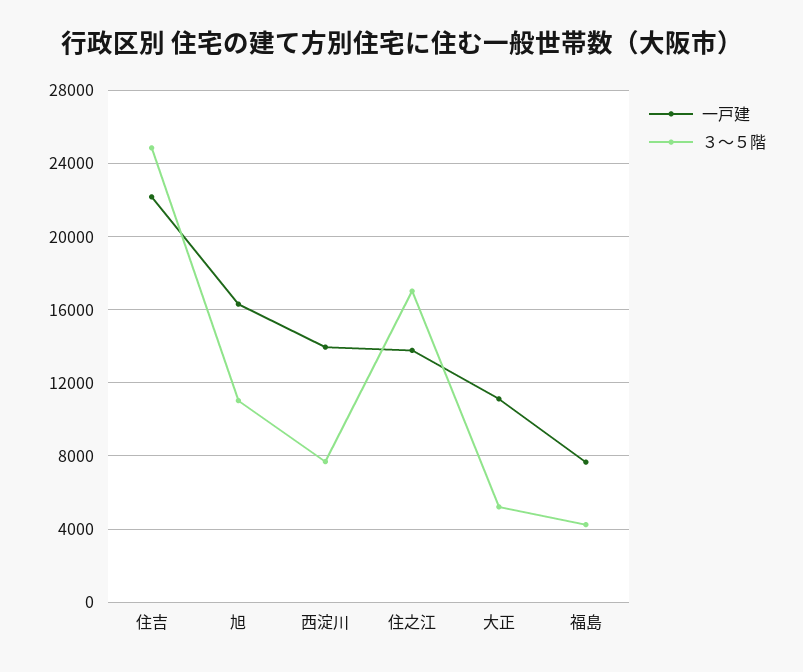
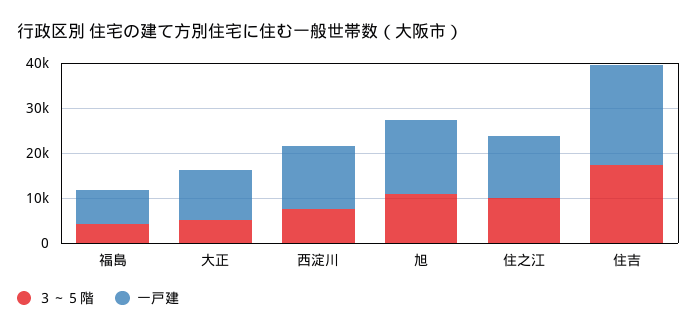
３～５階, 住吉: 25000 -> 18000
３～５階, 住之江: 17000 -> 10000

